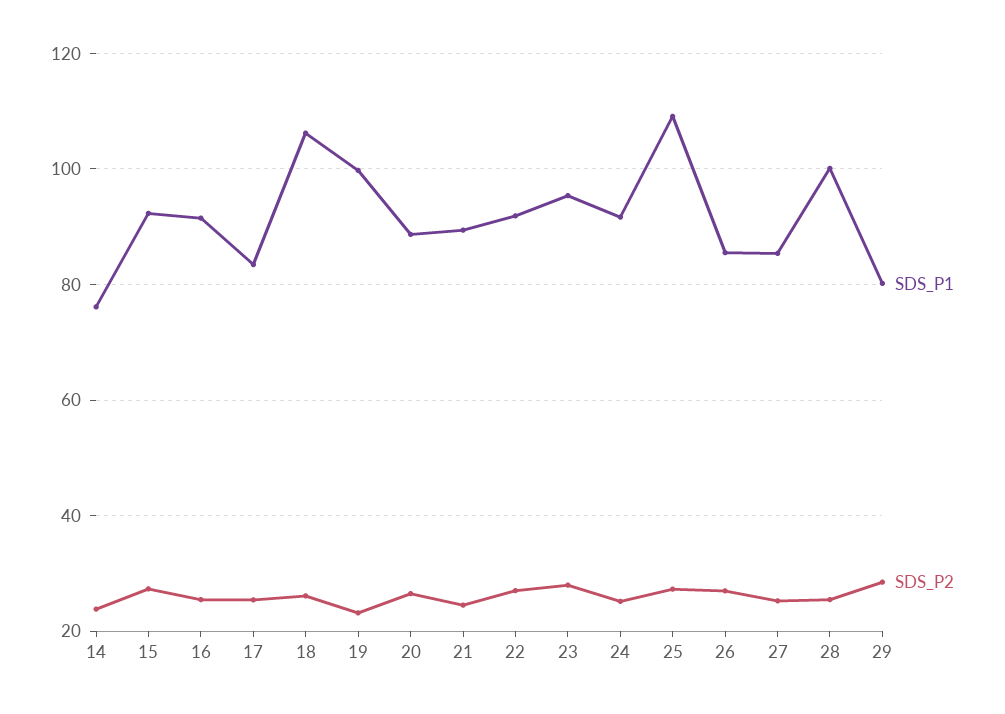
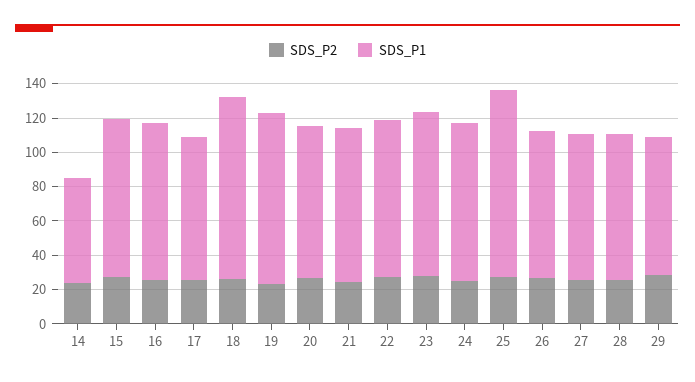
SDS_P1, 14: 76 -> 60
SDS_P1, 28: 100 -> 85

